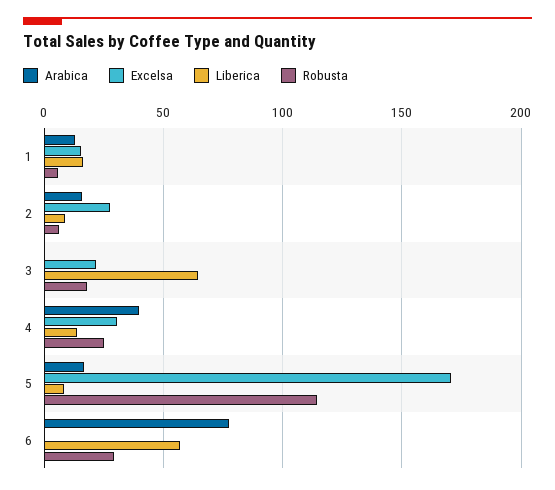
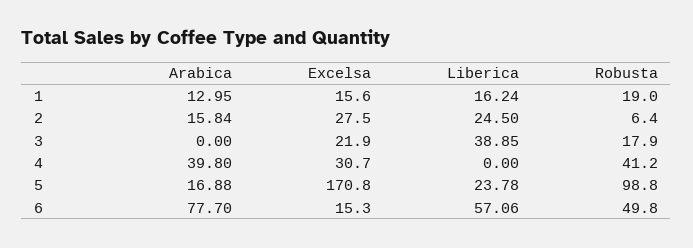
Robusta, 1: 5 -> 19
Liberica, 2: 10 -> 24.5
Liberica, 3: 65 -> 38.85
Liberica, 4: 15 -> 0
Robusta, 4: 25 -> 41.2
Liberica, 5: 10 -> 23.78
Robusta, 5: 115 -> 98.8
Excelsa, 6: 0 -> 15.3
Robusta, 6: 30 -> 49.8

